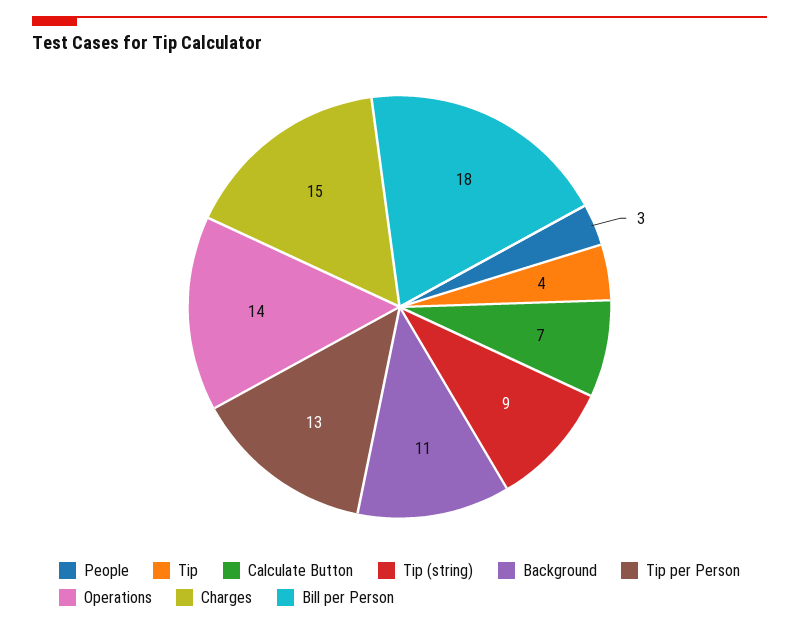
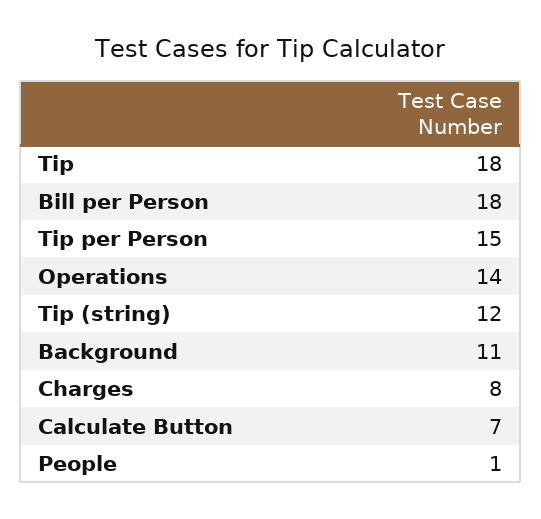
People: 3 -> 1
Tip: 4 -> 18
Tip (string): 9 -> 12
Tip per Person: 13 -> 15
Charges: 15 -> 8

